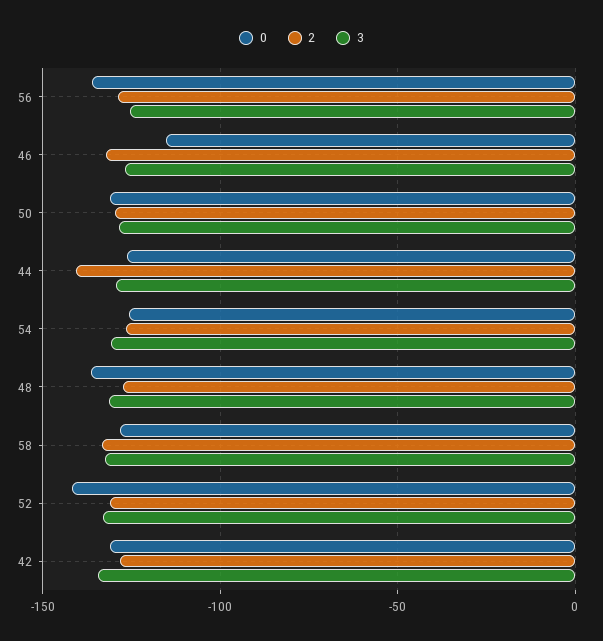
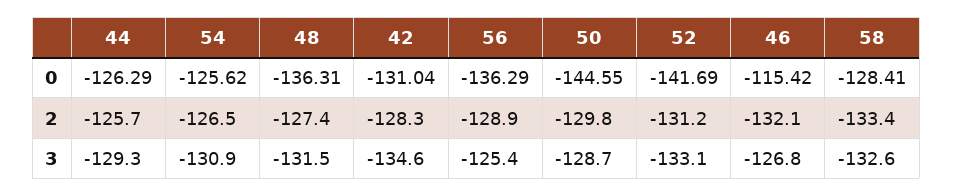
0, 50: -130 -> -144.55
2, 44: -140 -> -125.7

